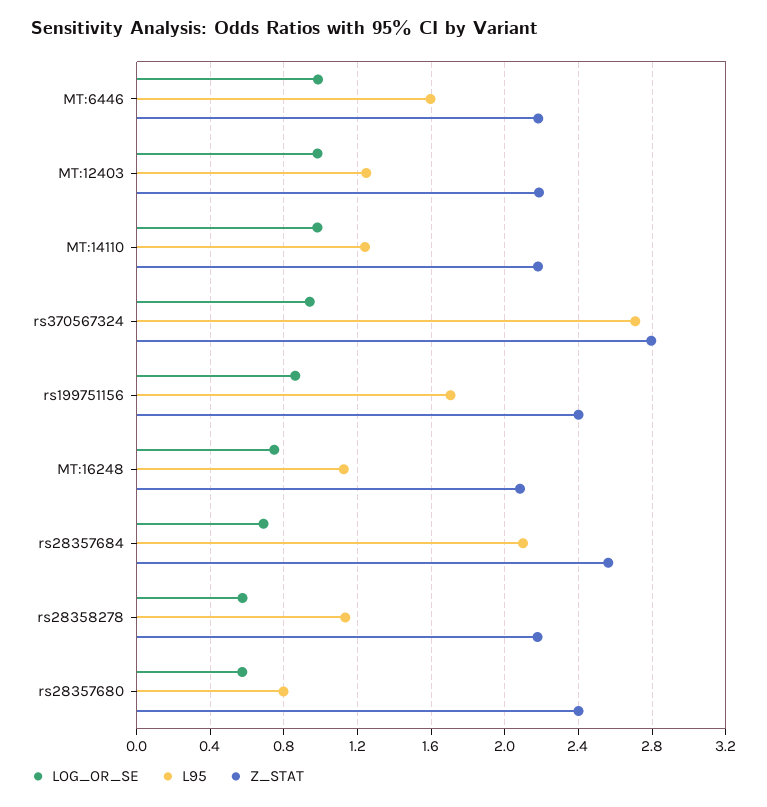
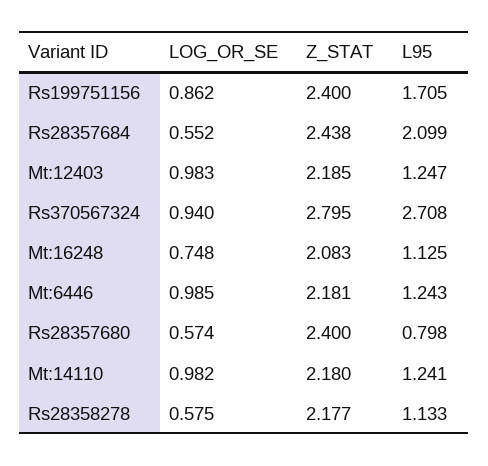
L95, MT:6446: 1.6 -> 1.243
LOG_OR_SE, rs28357684: 0.7 -> 0.552
Z_STAT, rs28357684: 2.55 -> 2.438

